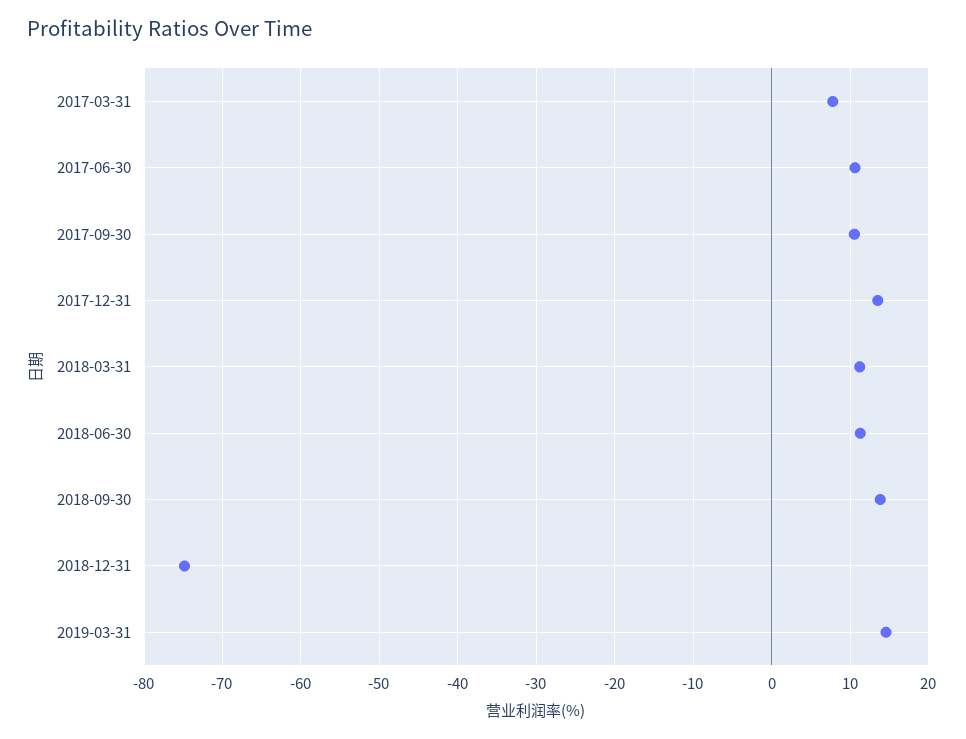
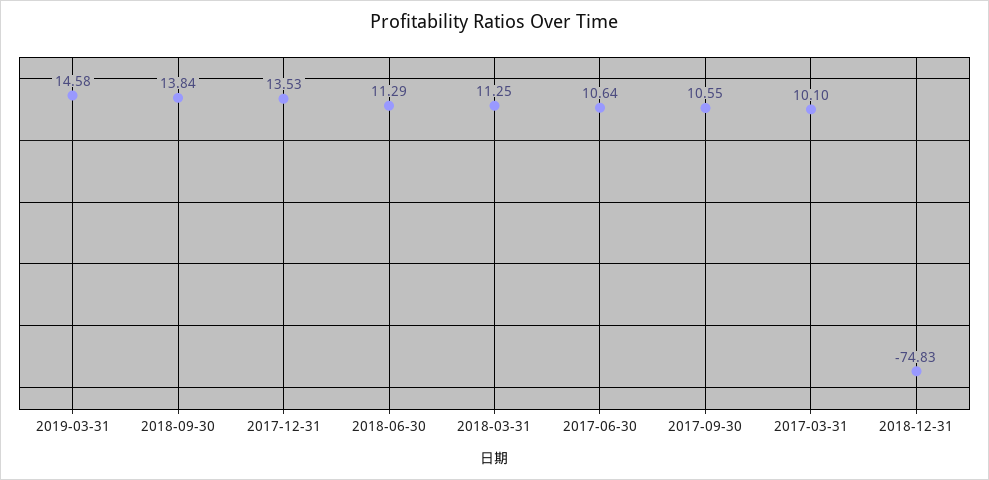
2017-03-31: 8 -> 10.1

